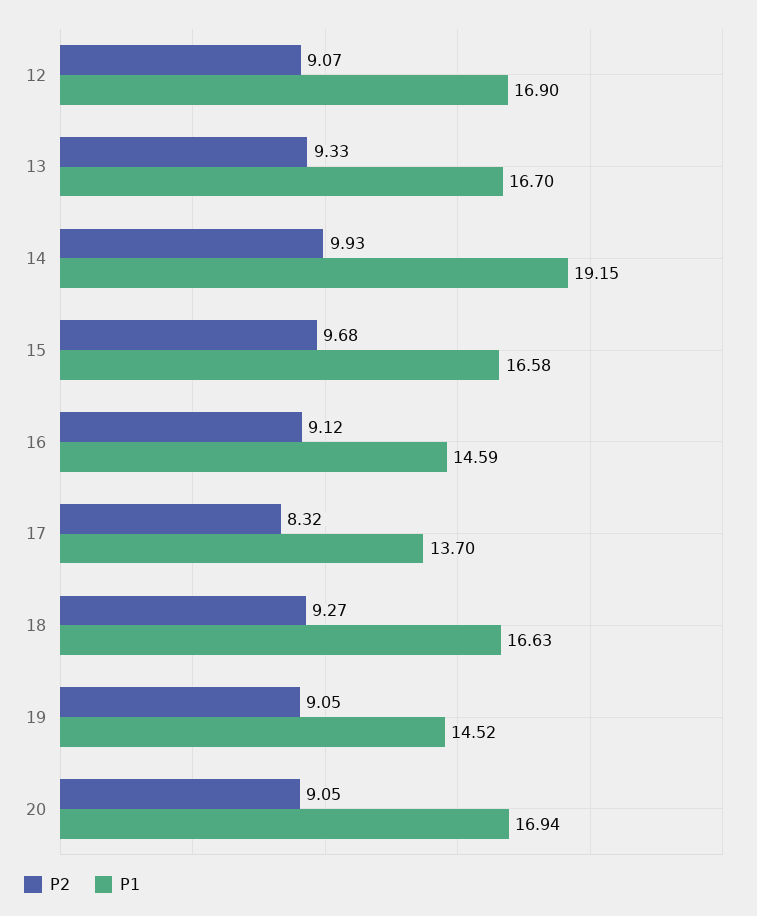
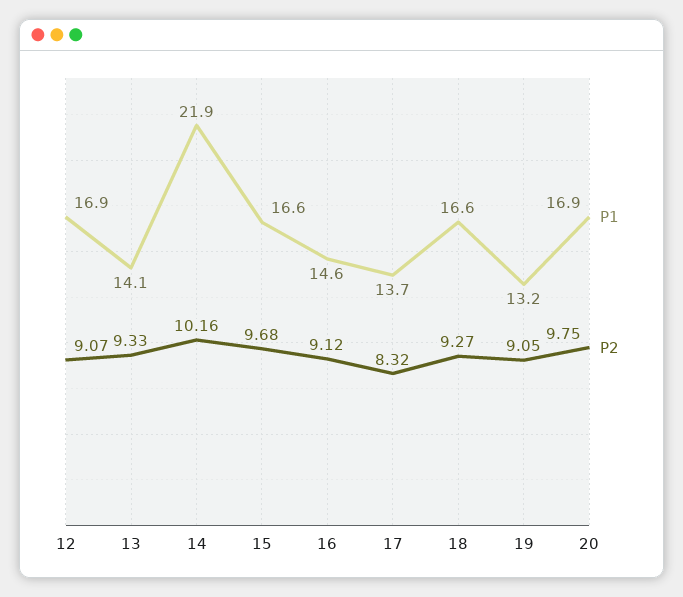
P1, 13: 16.7 -> 14.1
P2, 14: 9.93 -> 10.16
P1, 14: 19.15 -> 21.9
P1, 19: 14.52 -> 13.2
P2, 20: 9.05 -> 9.75

